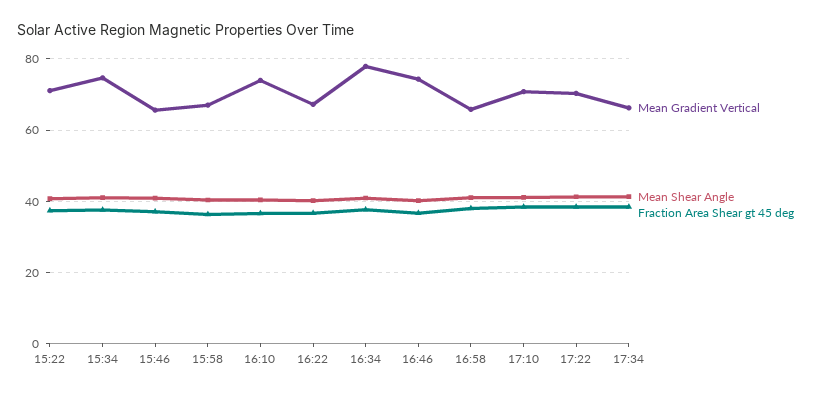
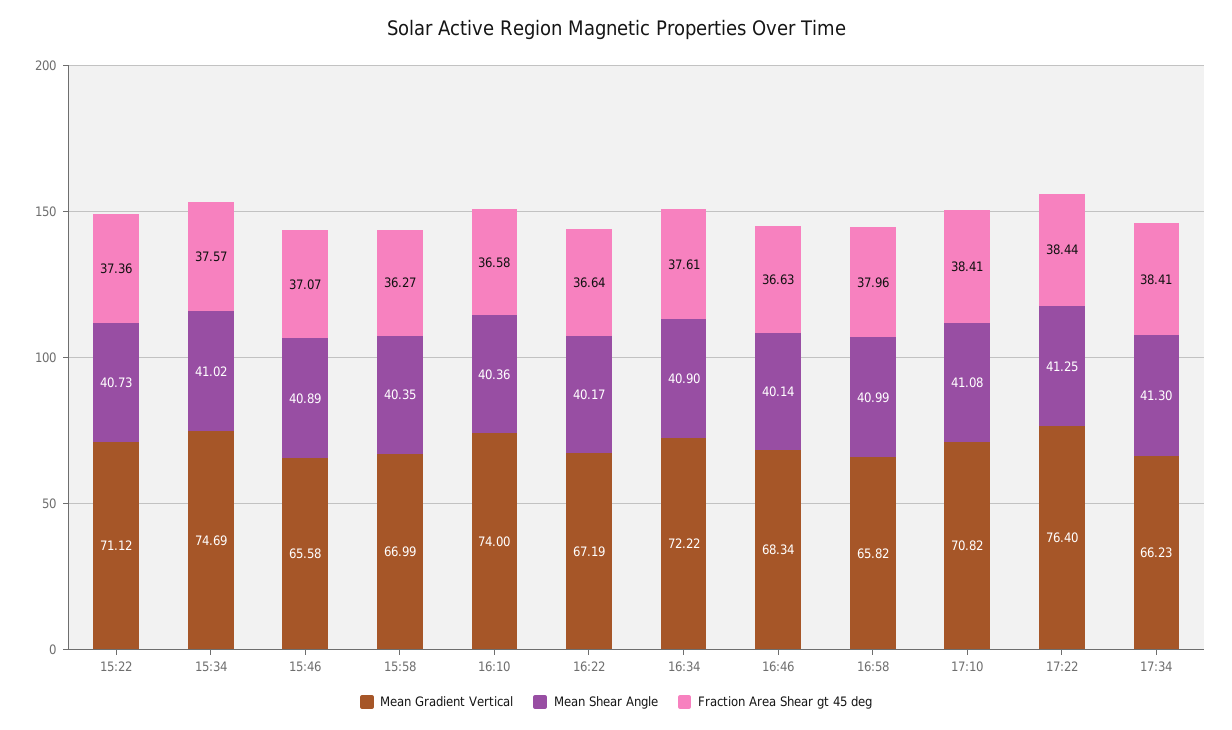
Mean Gradient Vertical, 16:34: 78 -> 72.22
Mean Gradient Vertical, 16:46: 74 -> 68.34
Mean Gradient Vertical, 17:22: 70 -> 76.4

